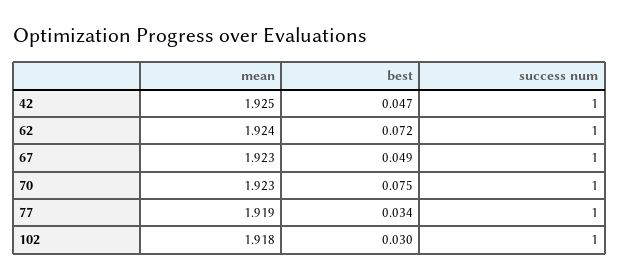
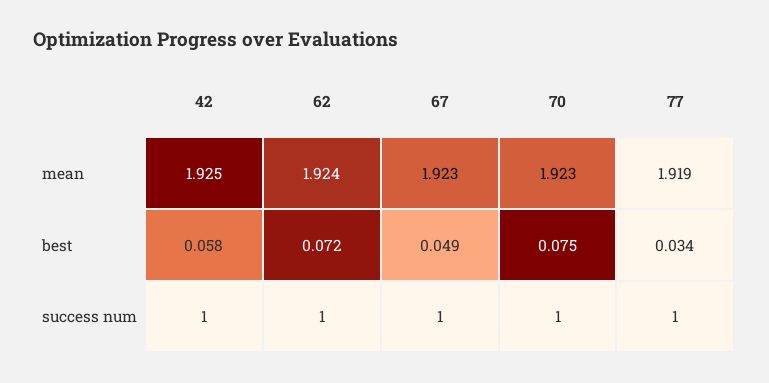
best, 42: 0.047 -> 0.058
mean, 102: 1.918 -> none
best, 102: 0.03 -> none
success num, 102: 1 -> none

